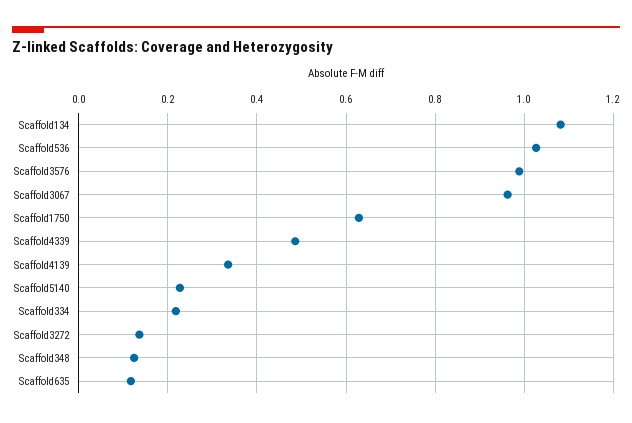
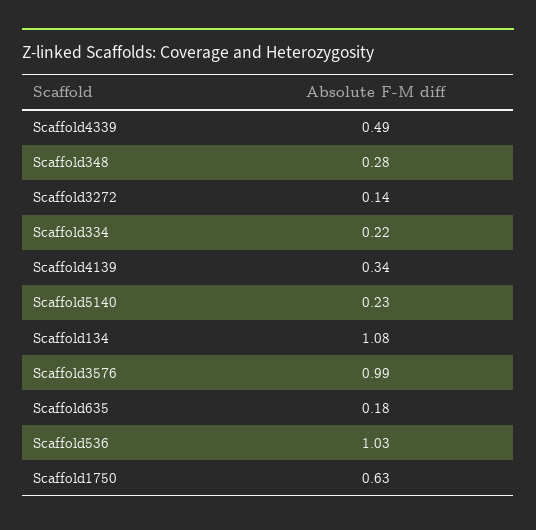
Scaffold3067: 0.96 -> none
Scaffold348: 0.12 -> 0.28
Scaffold635: 0.12 -> 0.18

